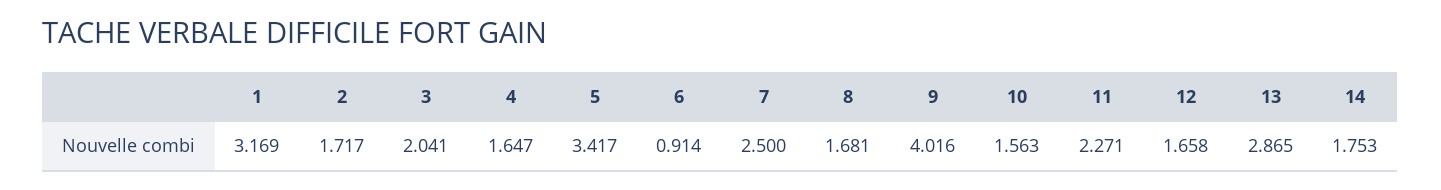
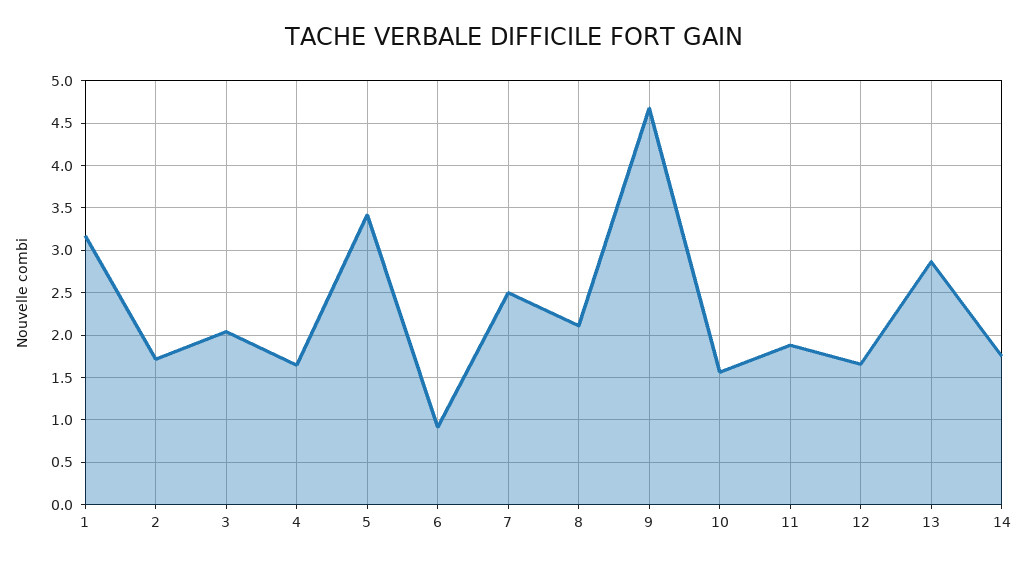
8: 1.681 -> 2.1
9: 4.016 -> 4.7
11: 2.271 -> 1.9

